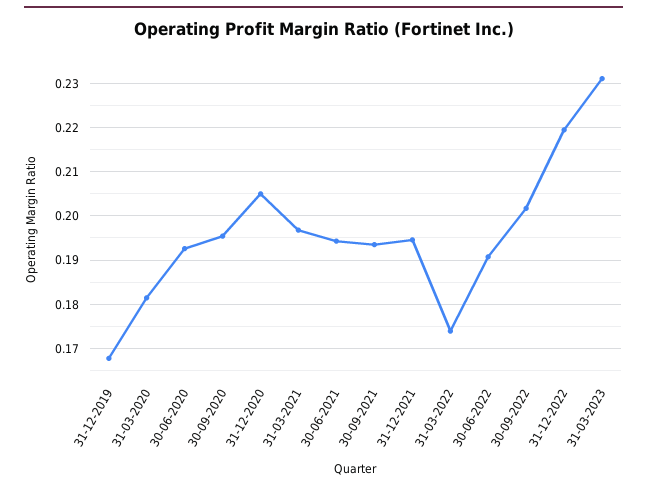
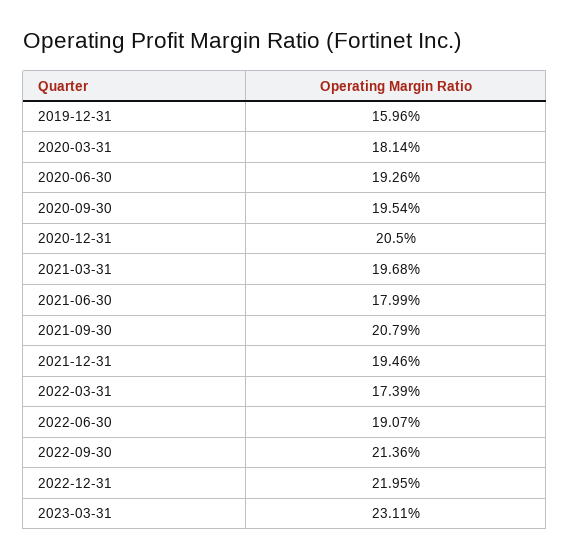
31-12-2019: 0.168 -> 0.1596
30-06-2021: 0.194 -> 0.1799
30-09-2021: 0.194 -> 0.2079
30-09-2022: 0.202 -> 0.2136

